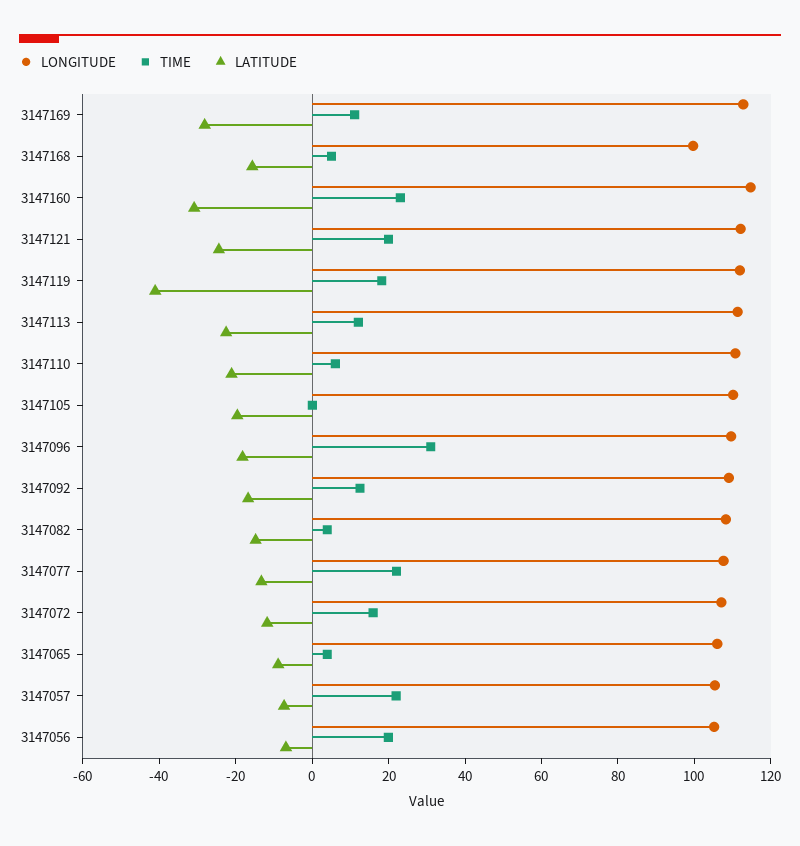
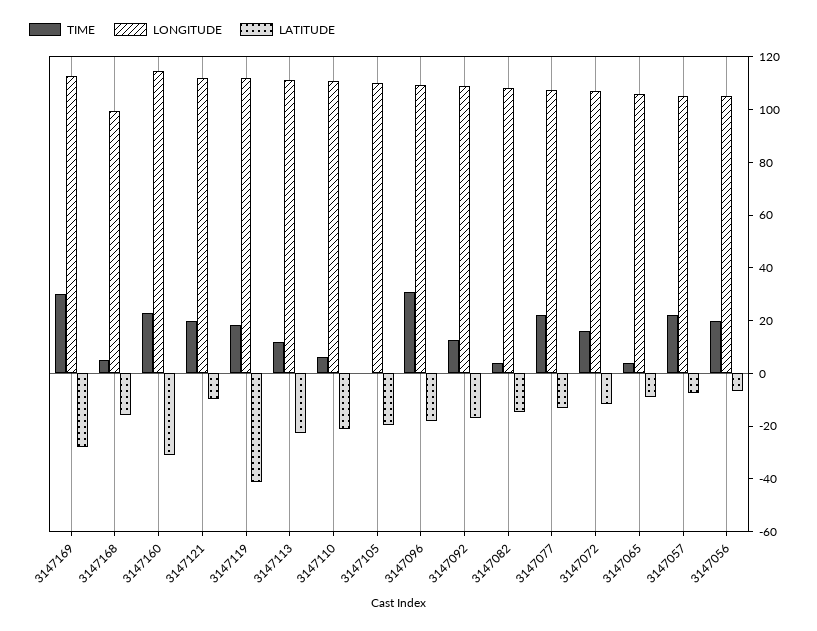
TIME, 3147169: 10 -> 30
LATITUDE, 3147121: -25 -> -10

